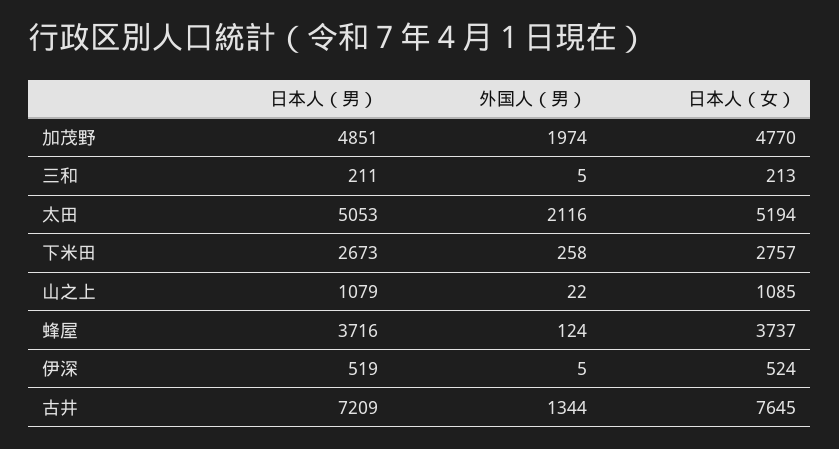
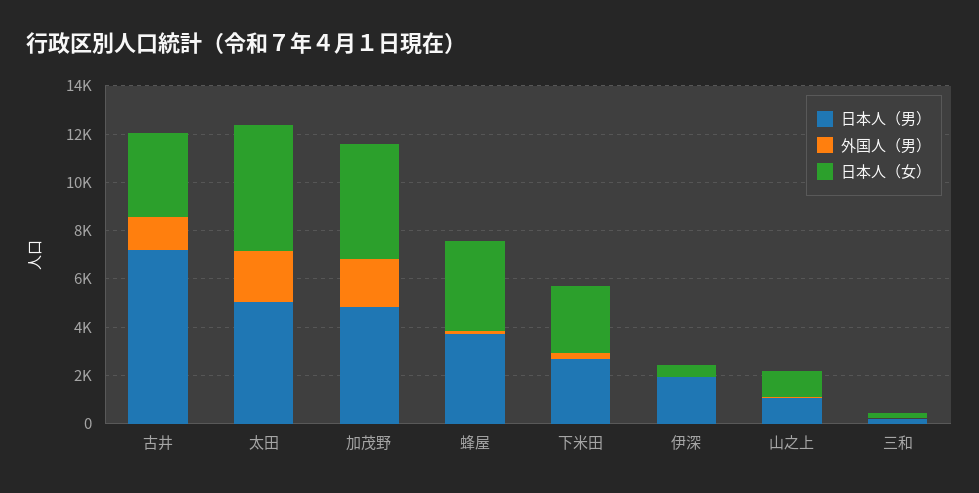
日本人（男）, 伊深: 519 -> 2000
日本人（女）, 古井: 7645 -> 3500

